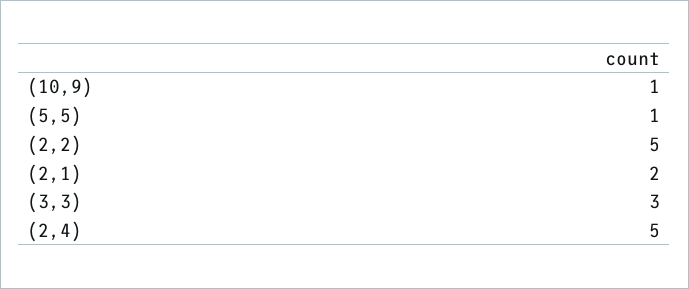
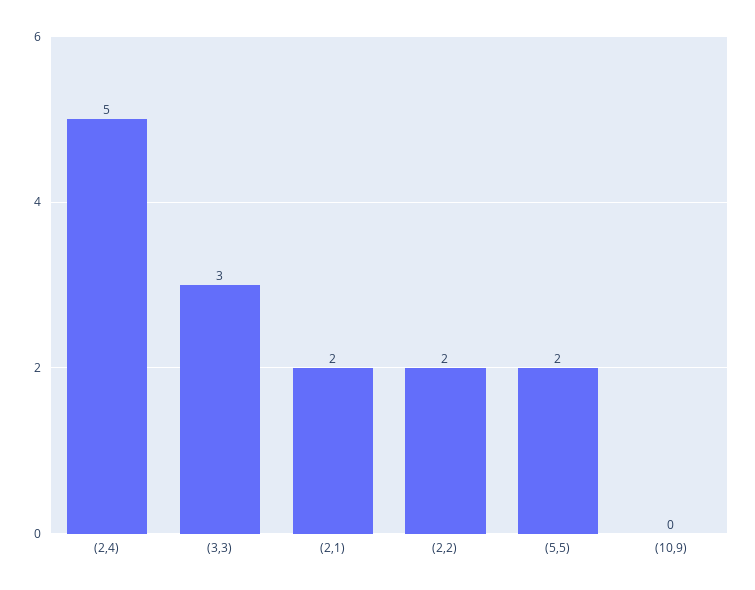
(10,9): 1 -> 0
(5,5): 1 -> 2
(2,2): 5 -> 2

